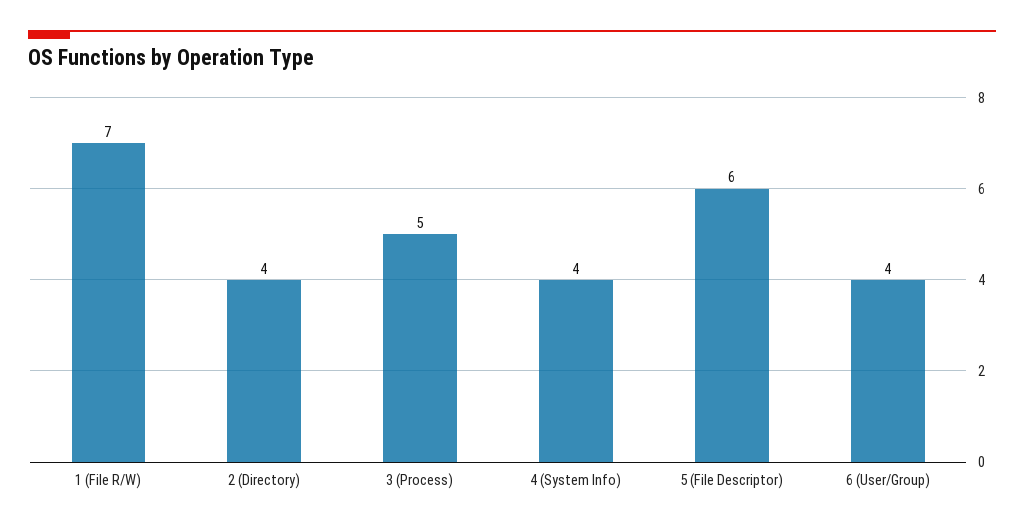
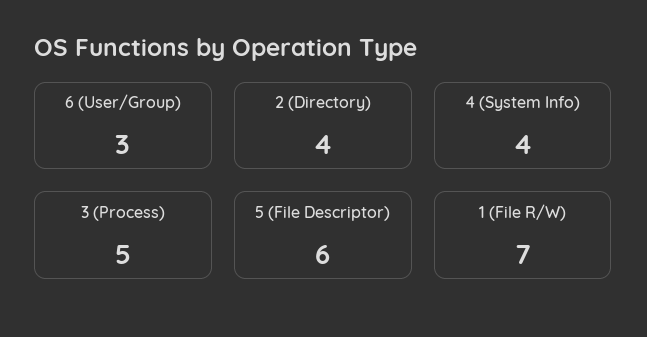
6 (User/Group): 4 -> 3

